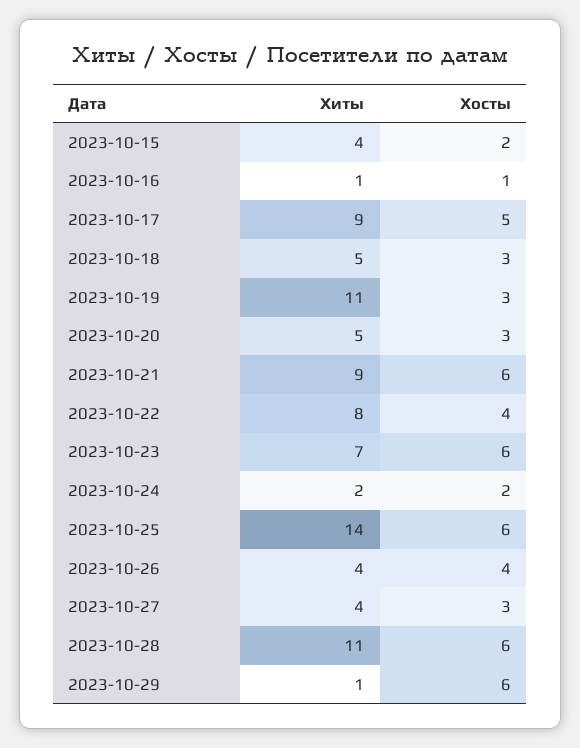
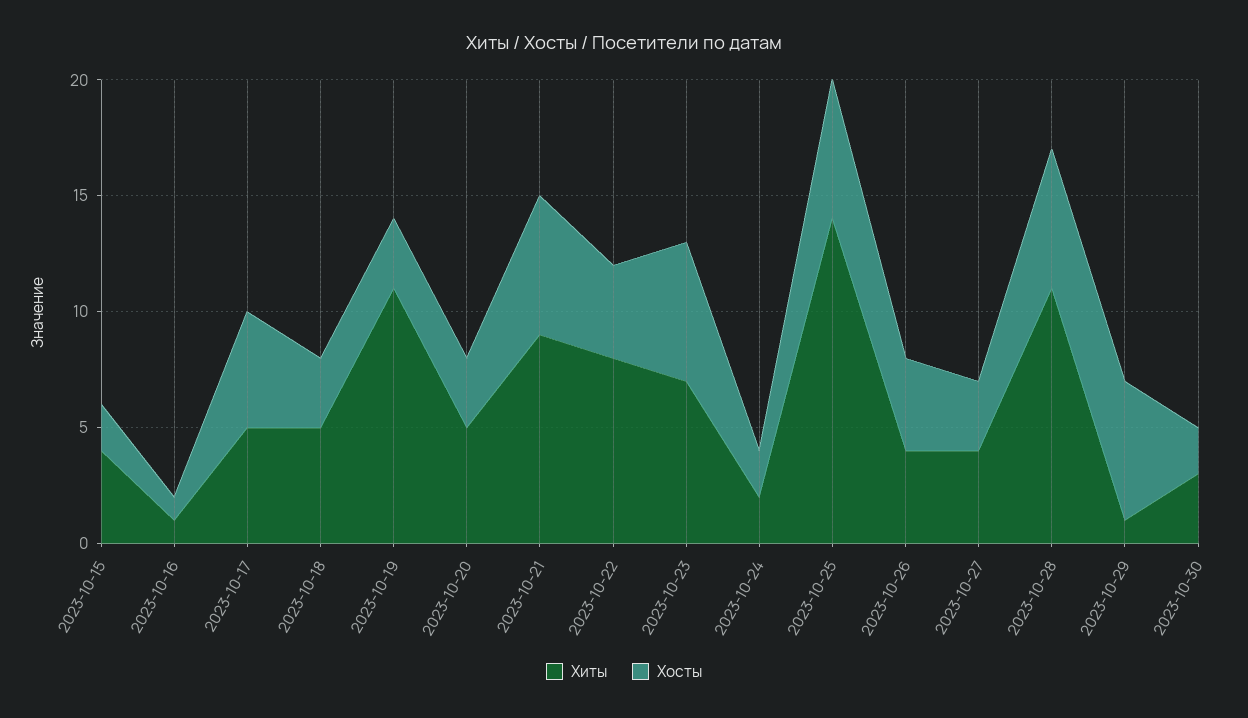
Хиты, 2023-10-17: 9 -> 5
Хиты, 2023-10-30: none -> 3
Хосты, 2023-10-30: none -> 2

